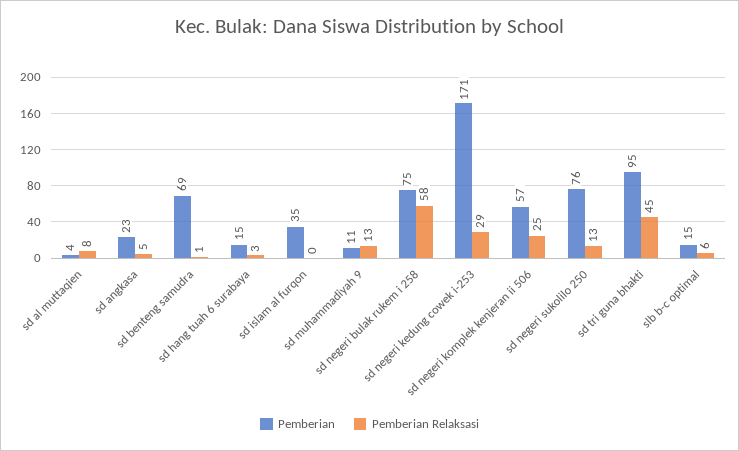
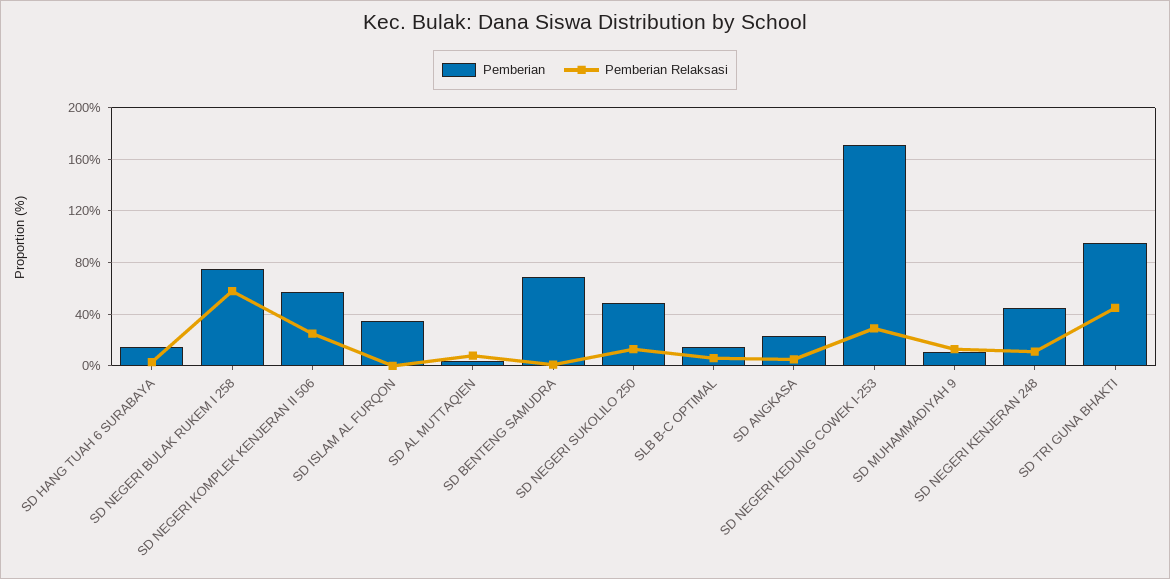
Pemberian, sd negeri sukolilo 250: 76 -> 50
Pemberian, SD NEGERI KENJERAN 248: none -> 45
Pemberian Relaksasi, SD NEGERI KENJERAN 248: none -> 10

